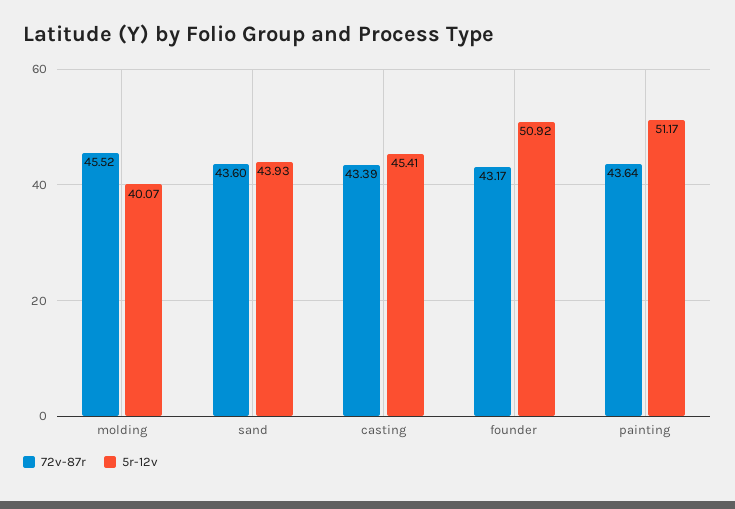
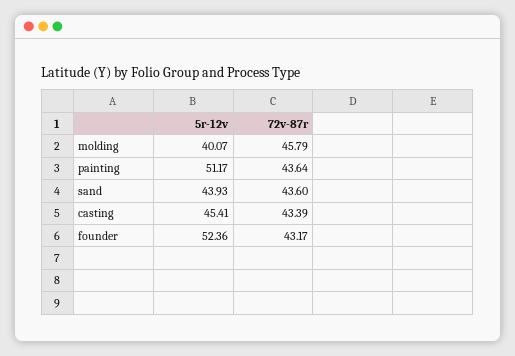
72v-87r, molding: 45.52 -> 45.79
5r-12v, founder: 50.92 -> 52.36

